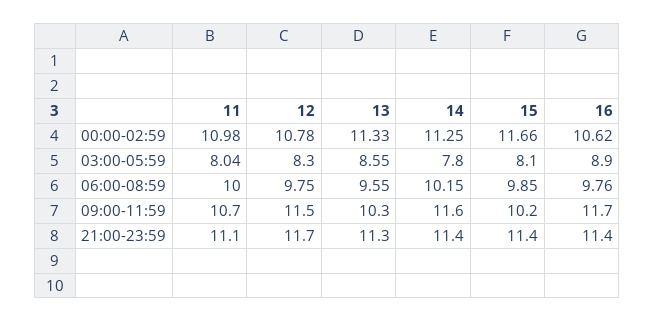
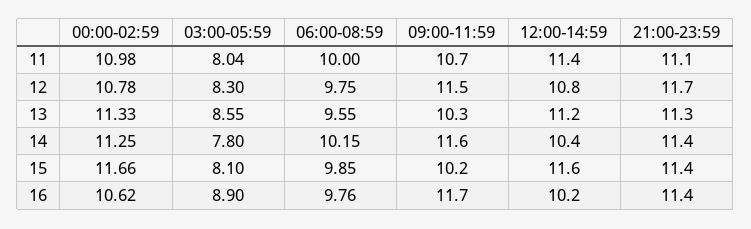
11, 12:00-14:59: none -> 11.4
12, 12:00-14:59: none -> 10.8
13, 12:00-14:59: none -> 11.2
14, 12:00-14:59: none -> 10.4
15, 12:00-14:59: none -> 11.6
16, 12:00-14:59: none -> 10.2

